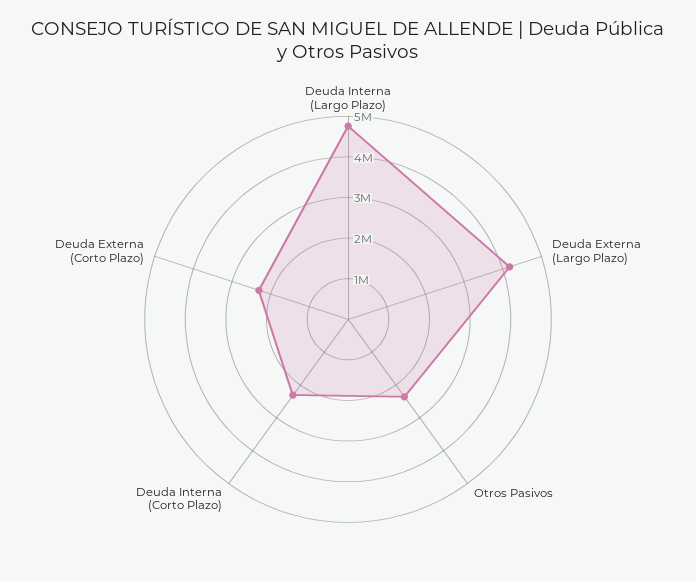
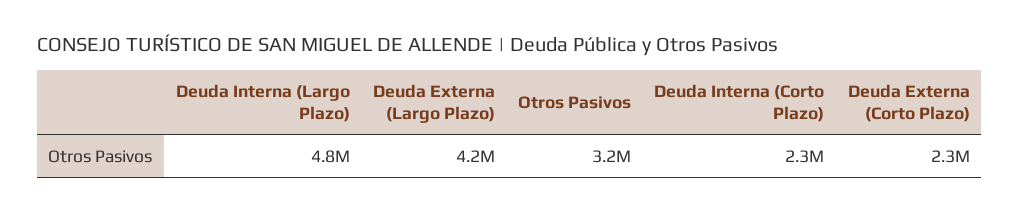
Otros Pasivos: 2400000 -> 3200000

